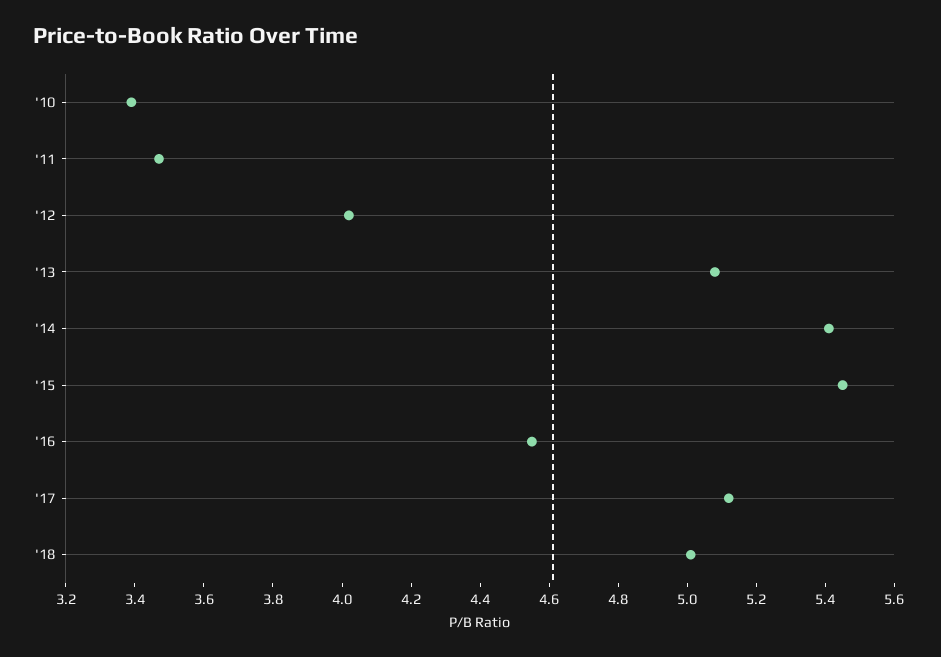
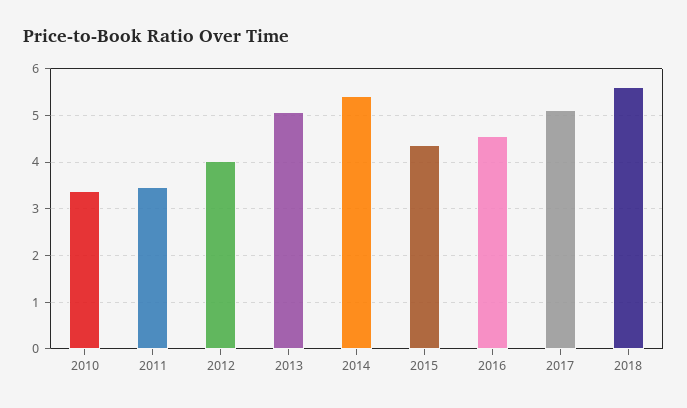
'15: 5.45 -> 4.4
'18: 5 -> 5.6

